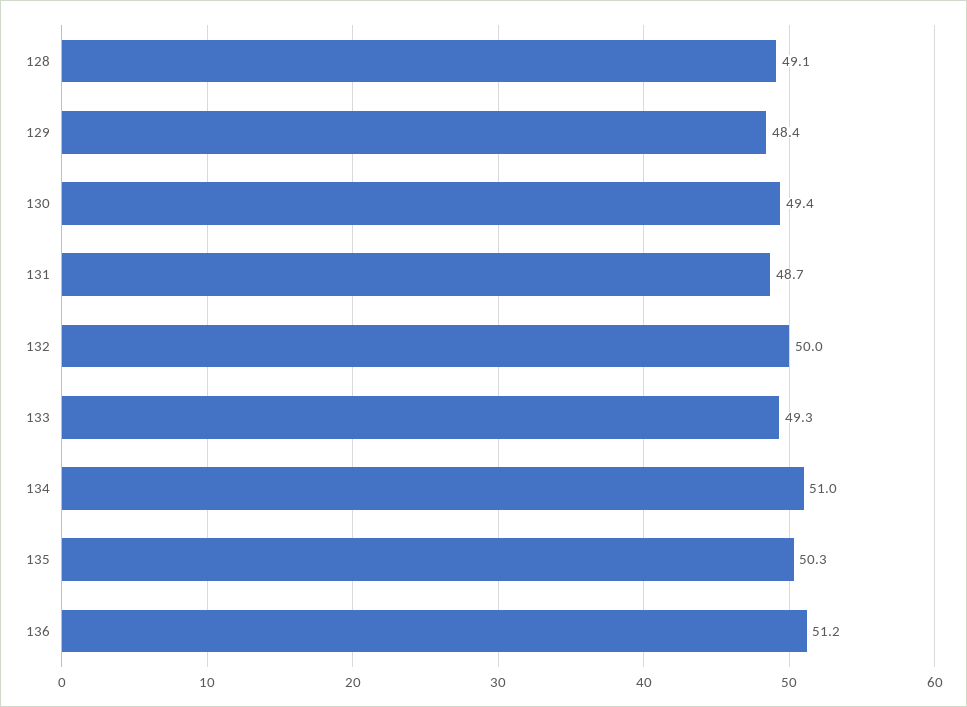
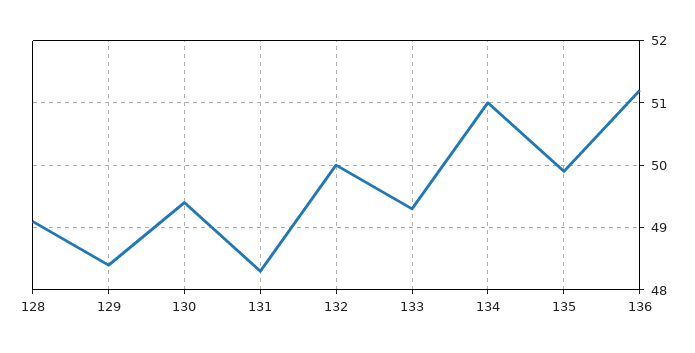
131: 48.7 -> 48.3
135: 50.3 -> 49.9

